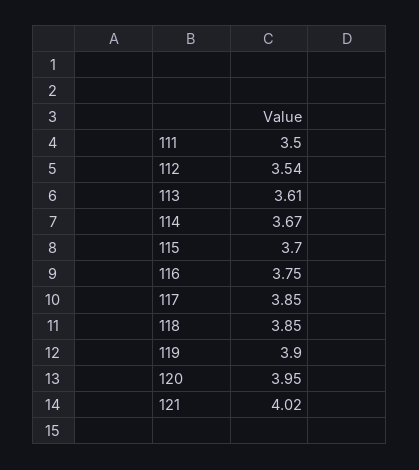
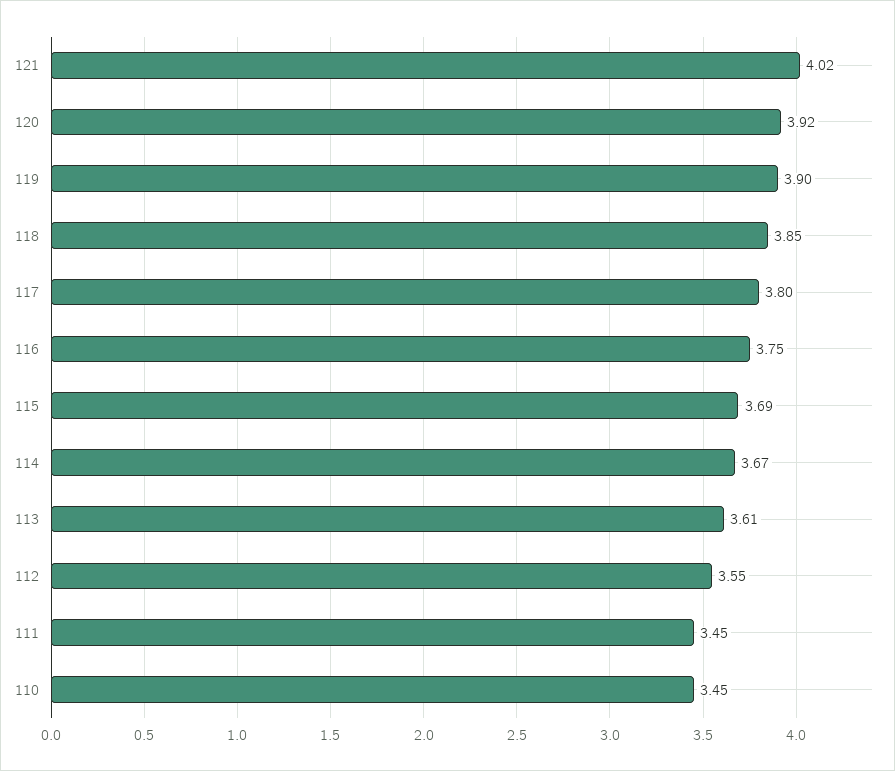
111: 3.5 -> 3.45
112: 3.54 -> 3.55
115: 3.7 -> 3.69
117: 3.85 -> 3.8
120: 3.95 -> 3.92
110: none -> 3.45

